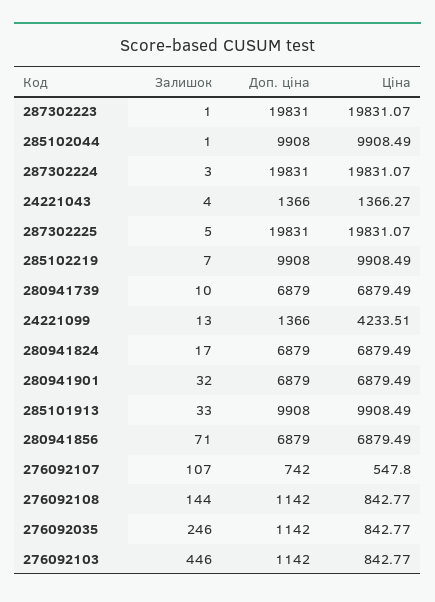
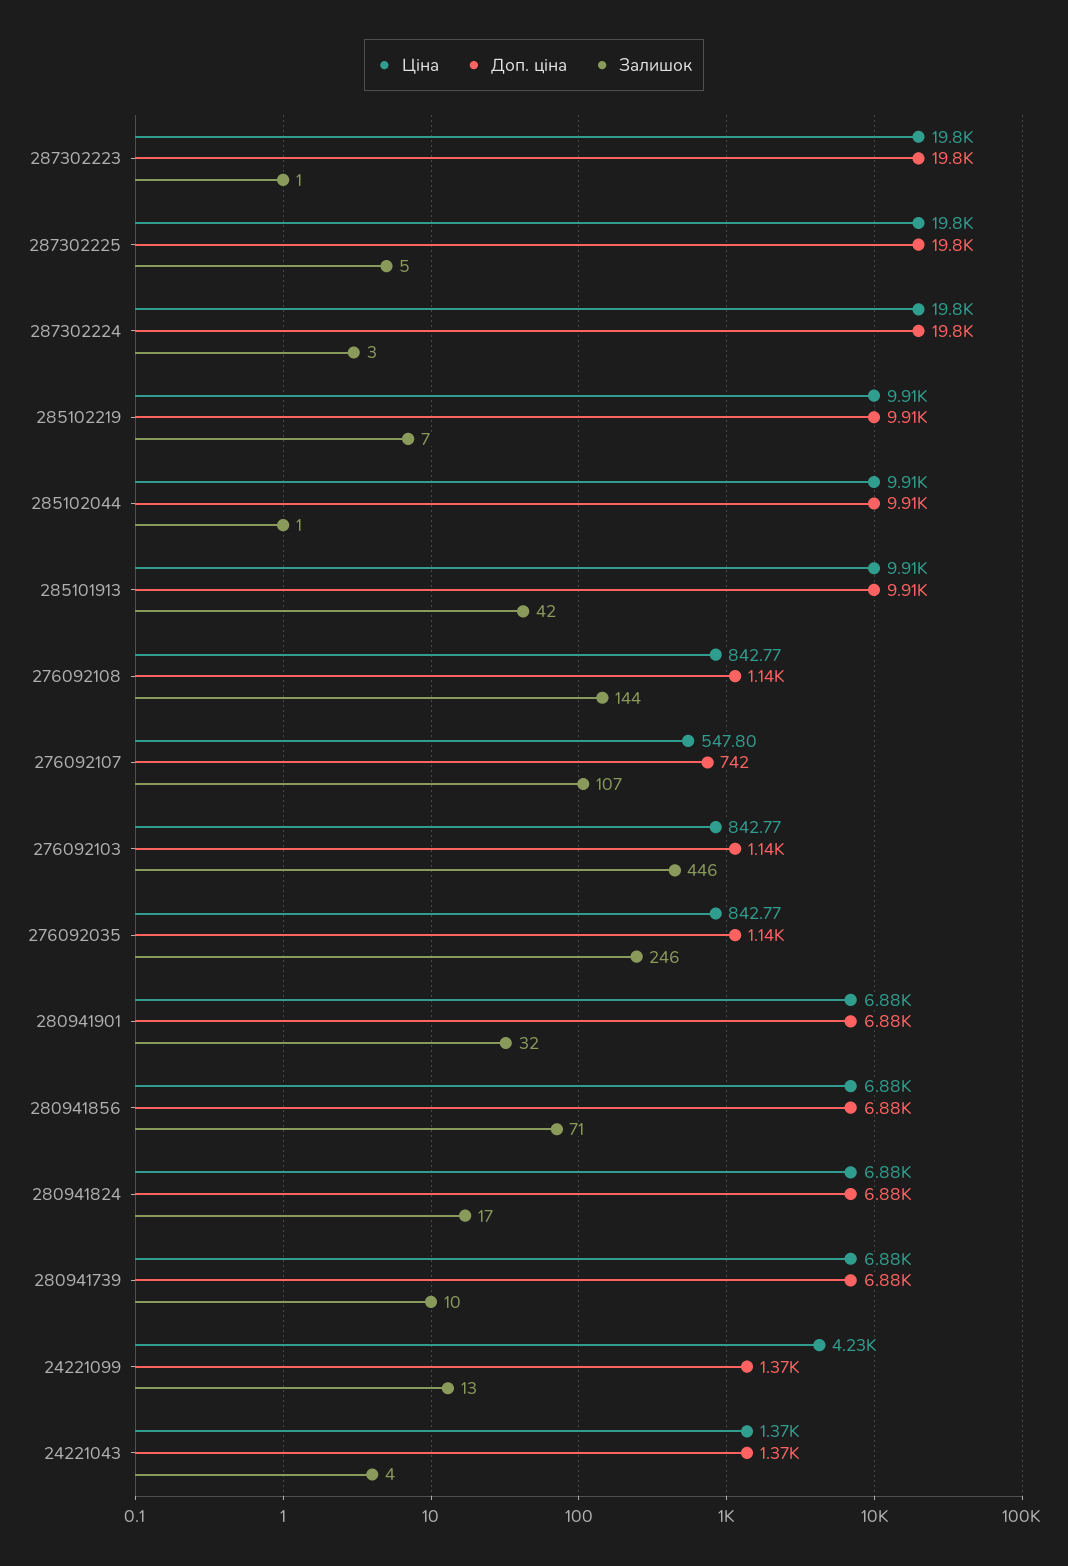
Залишок, 285101913: 33 -> 42

